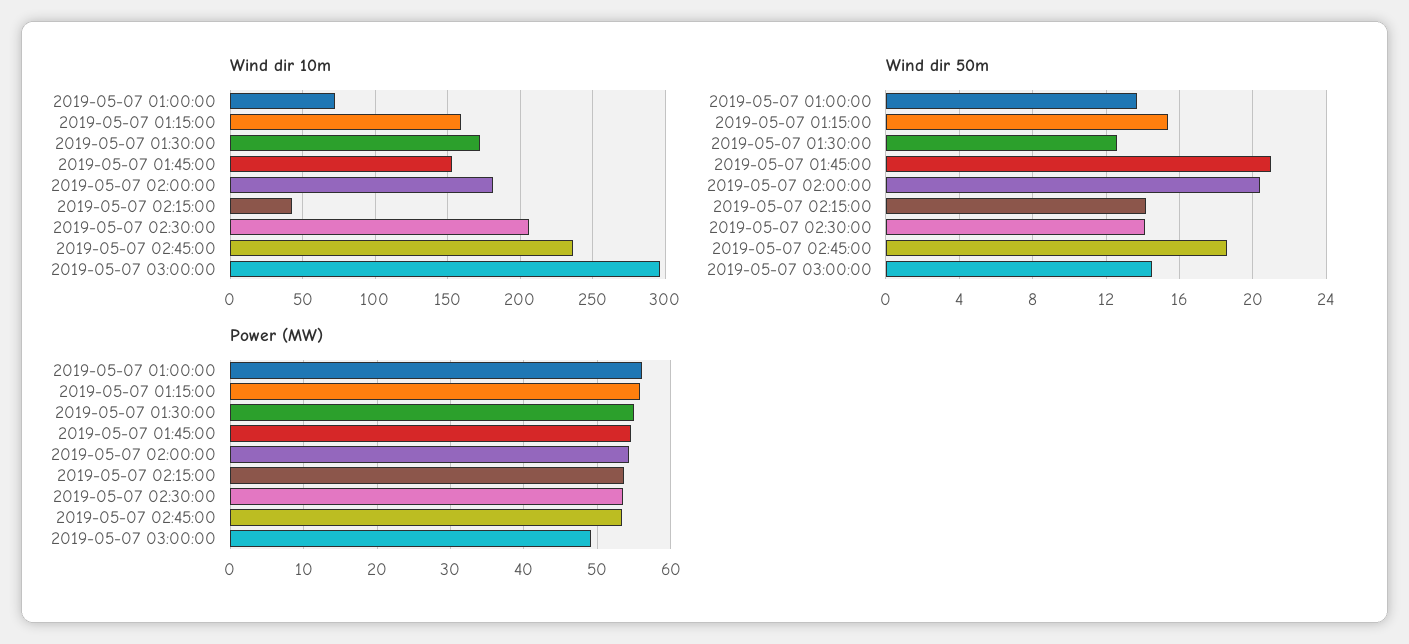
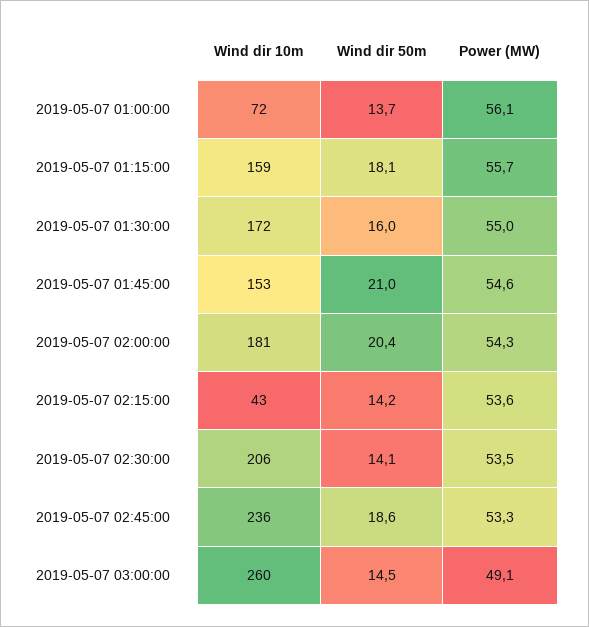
Wind dir 10m, 2019-05-07 03:00:00: 295 -> 260
Wind dir 50m, 2019-05-07 01:15:00: 15.5 -> 18.1
Wind dir 50m, 2019-05-07 01:30:00: 12.5 -> 16

